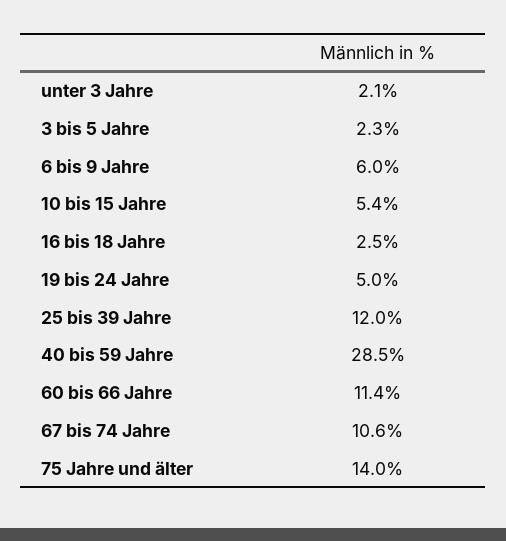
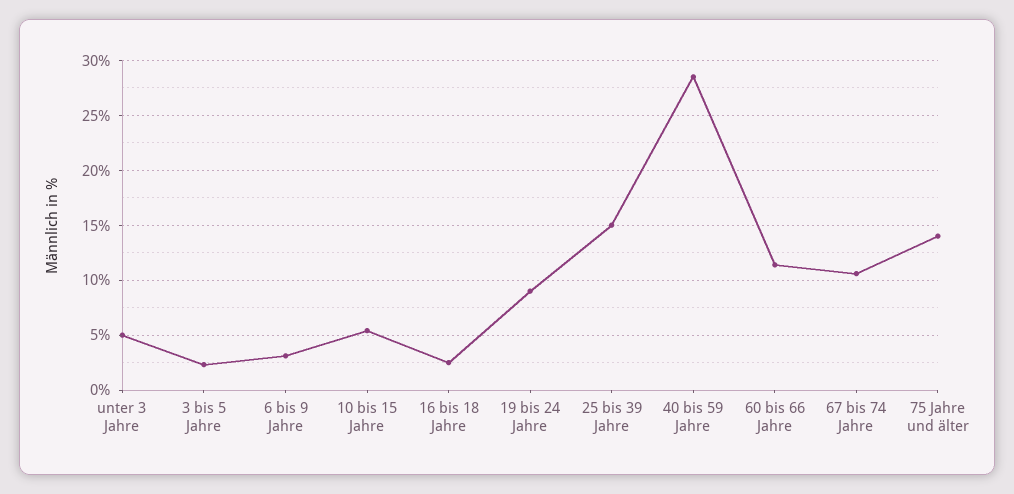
unter 3 Jahre: 2.1 -> 5
6 bis 9 Jahre: 6 -> 3
19 bis 24 Jahre: 5 -> 9
25 bis 39 Jahre: 12 -> 15

